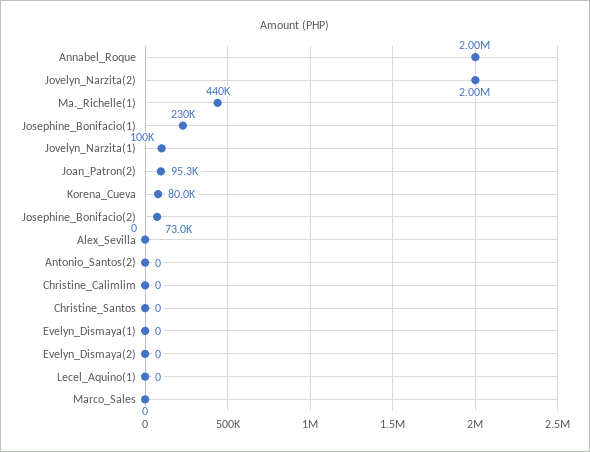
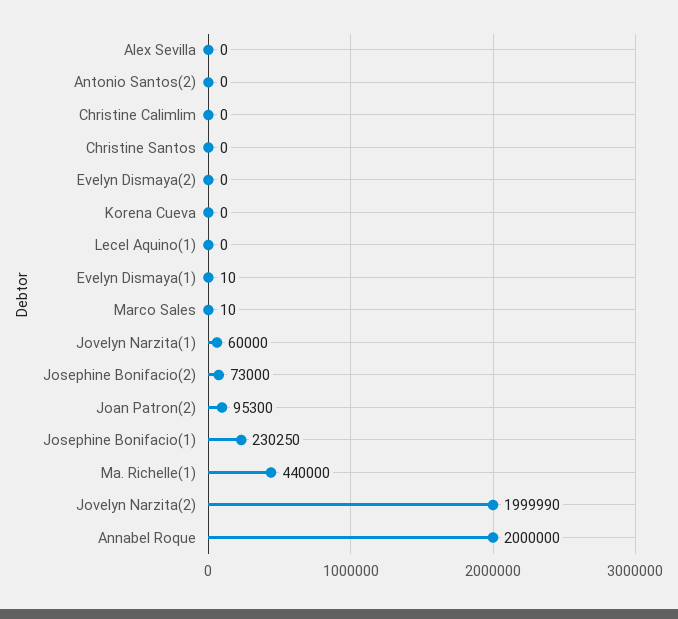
Jovelyn_Narzita(1): 100000 -> 60000
Korena_Cueva: 80000 -> 0
Evelyn_Dismaya(1): 0 -> 10
Marco_Sales: 0 -> 10

